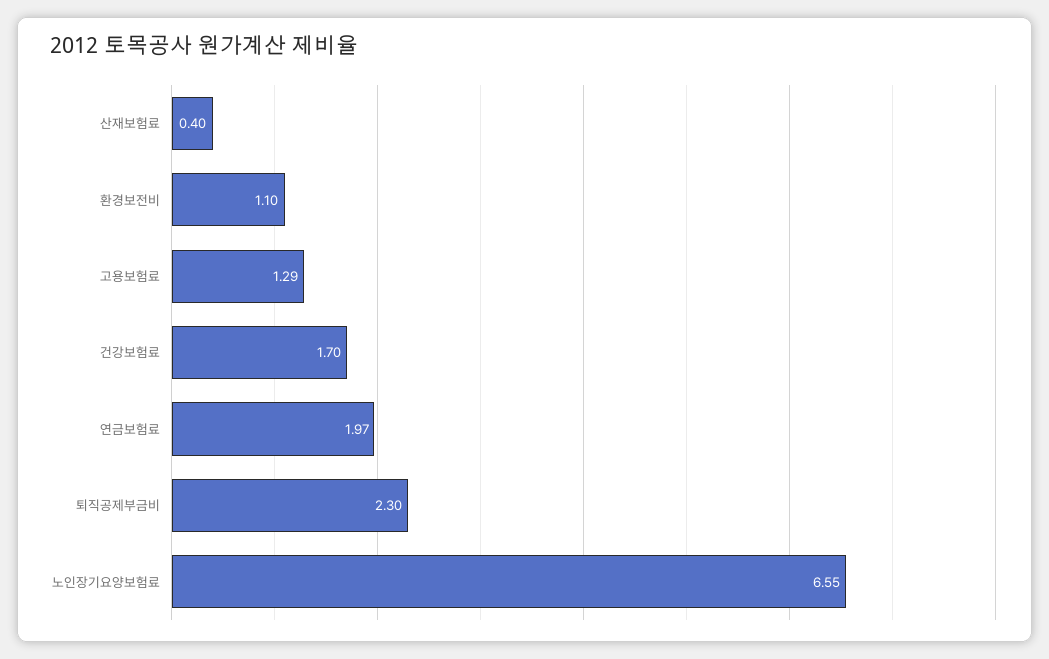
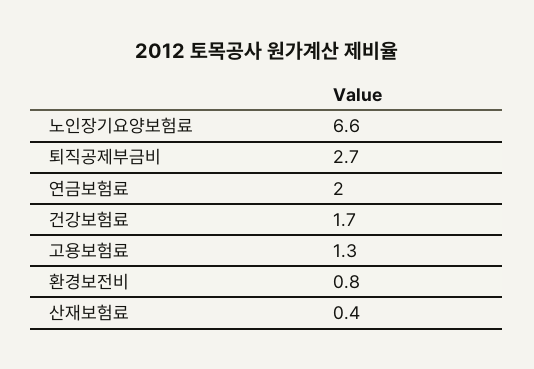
환경보전비: 1.1 -> 0.8
퇴직공제부금비: 2.3 -> 2.7

